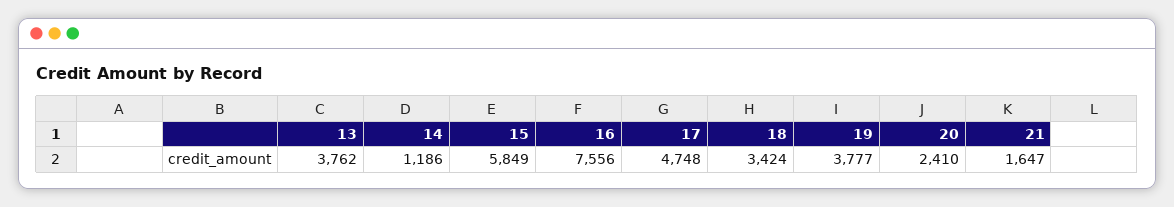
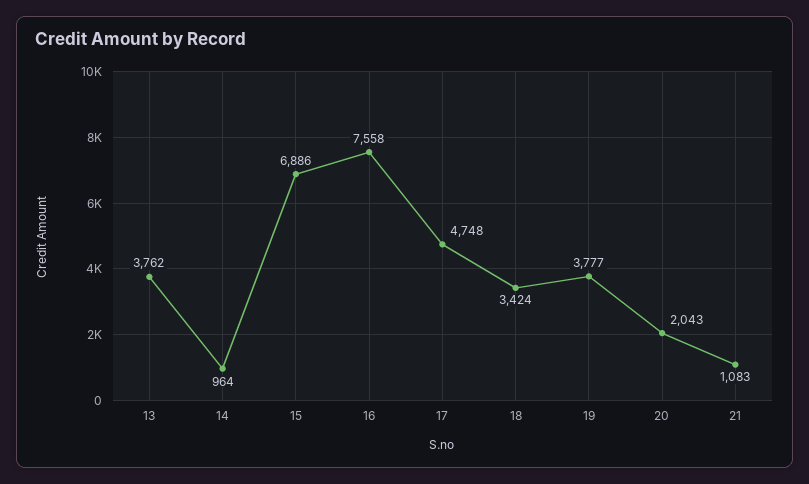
14: 1186 -> 964
15: 5849 -> 6886
16: 7556 -> 7558
20: 2410 -> 2043
21: 1647 -> 1083

